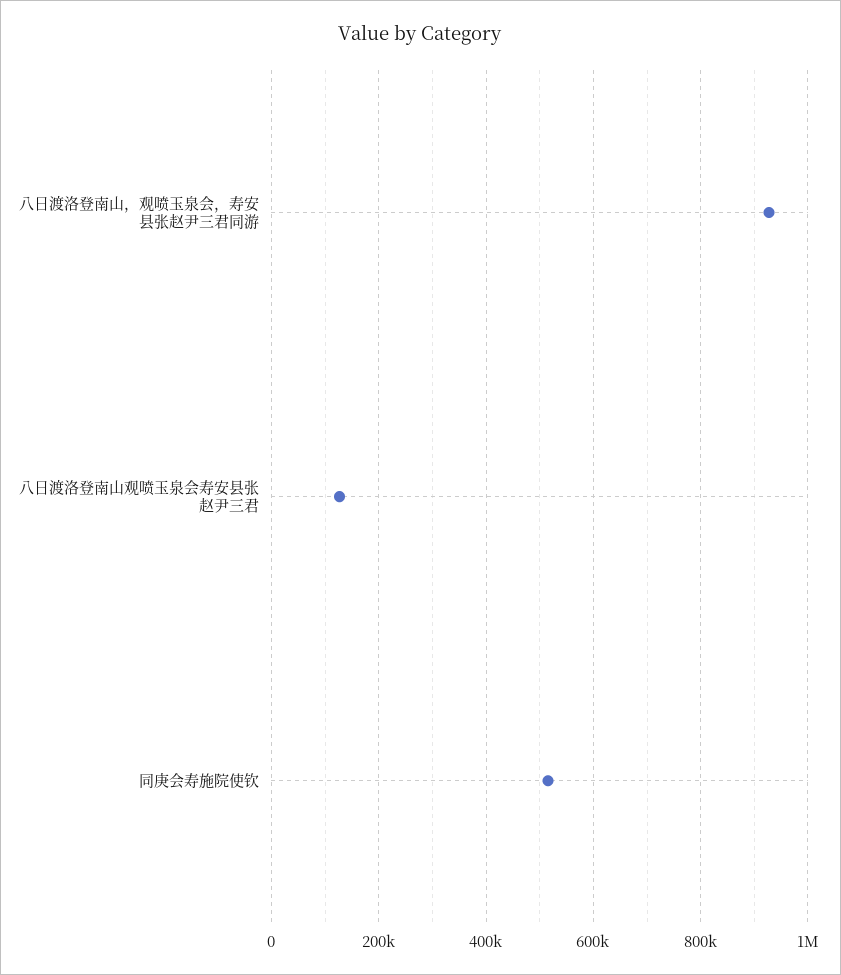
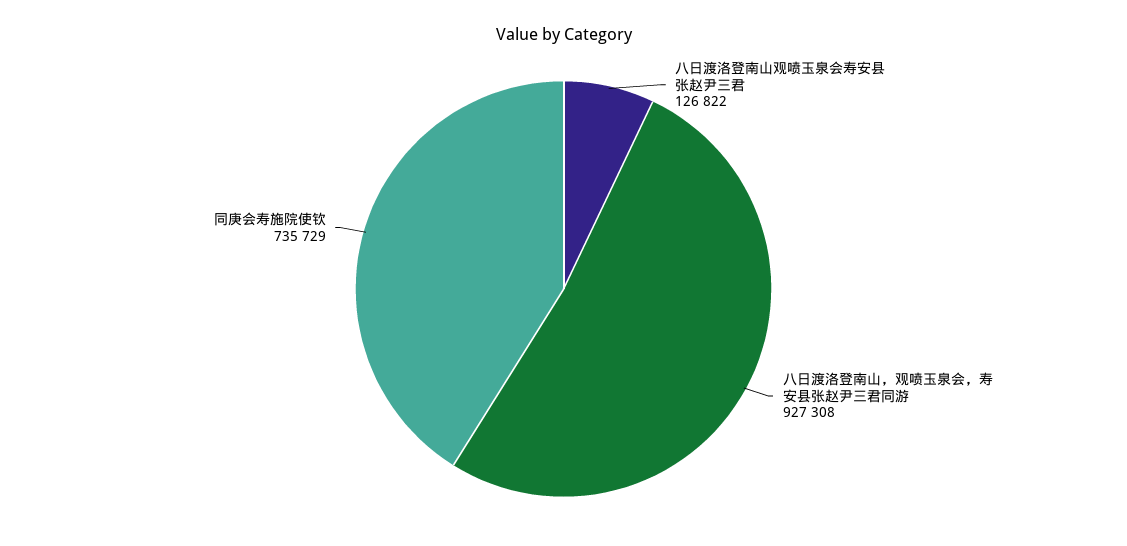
同庚会寿施院使钦: 520000 -> 735729

